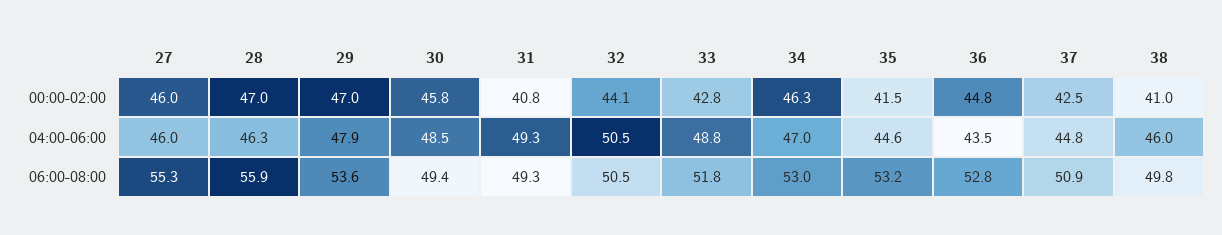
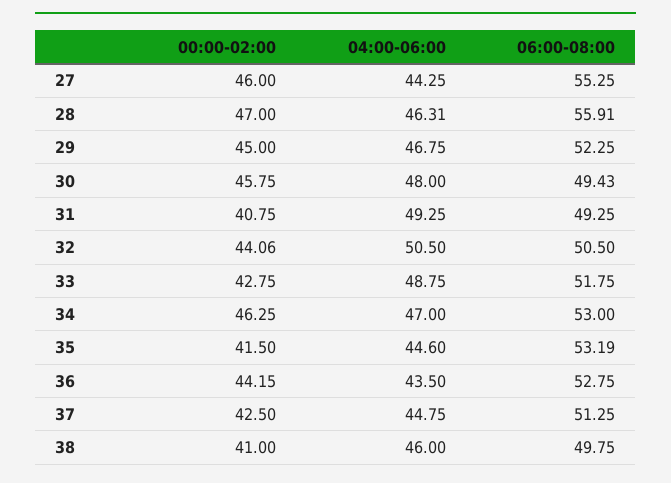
29, 00:00-02:00: 47 -> 45
36, 00:00-02:00: 44.8 -> 44.15
27, 04:00-06:00: 46 -> 44.25
29, 04:00-06:00: 47.9 -> 46.75
30, 04:00-06:00: 48.5 -> 48
29, 06:00-08:00: 53.6 -> 52.25
37, 06:00-08:00: 50.9 -> 51.25

